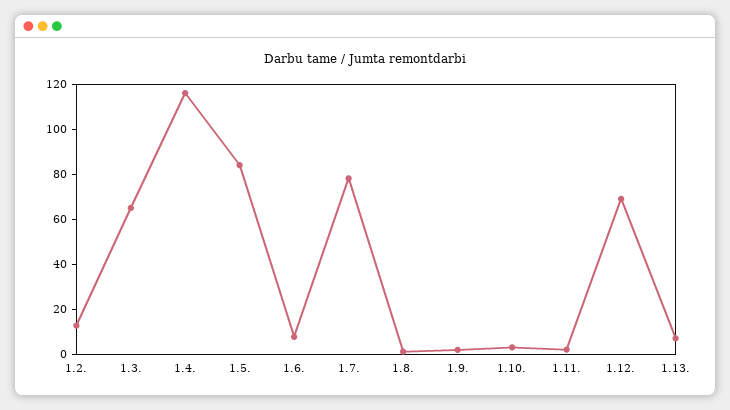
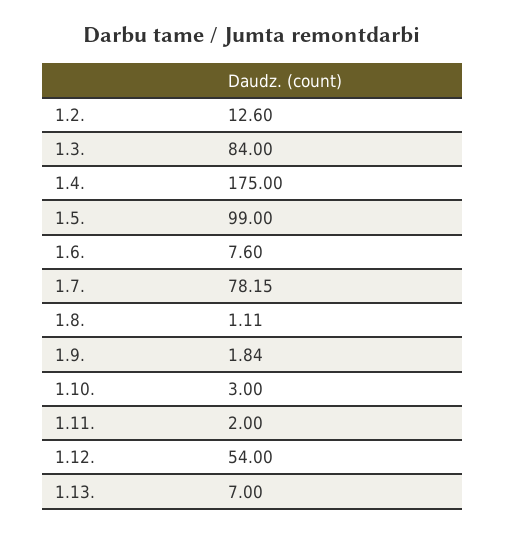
1.3.: 65 -> 84
1.4.: 115 -> 175
1.5.: 85 -> 99
1.12.: 70 -> 54

